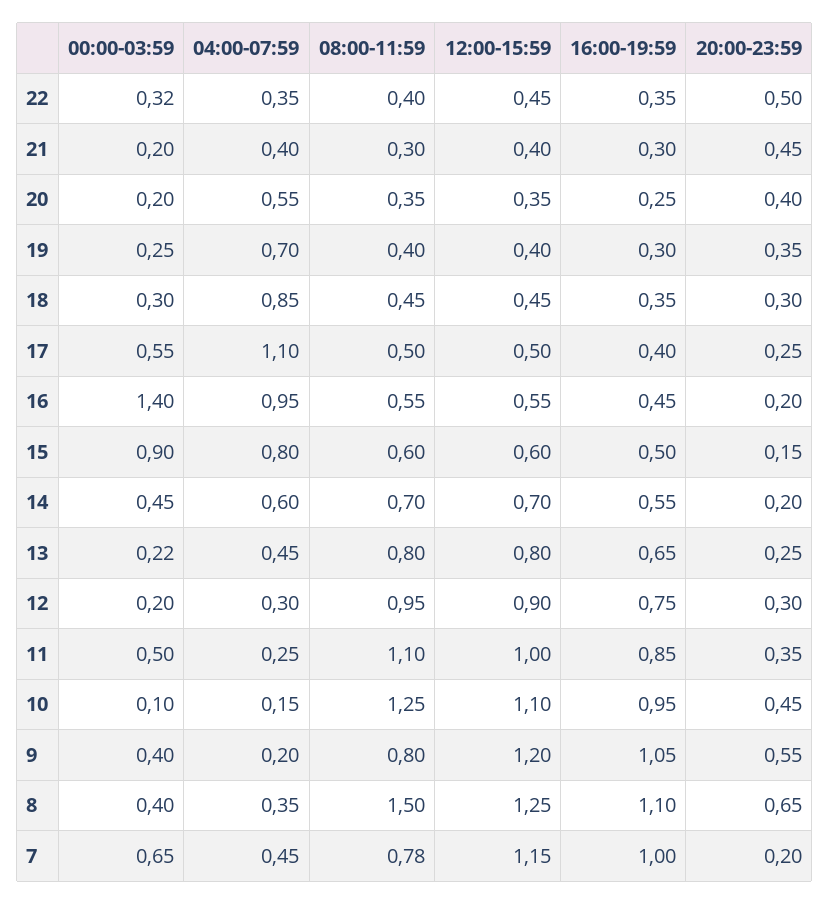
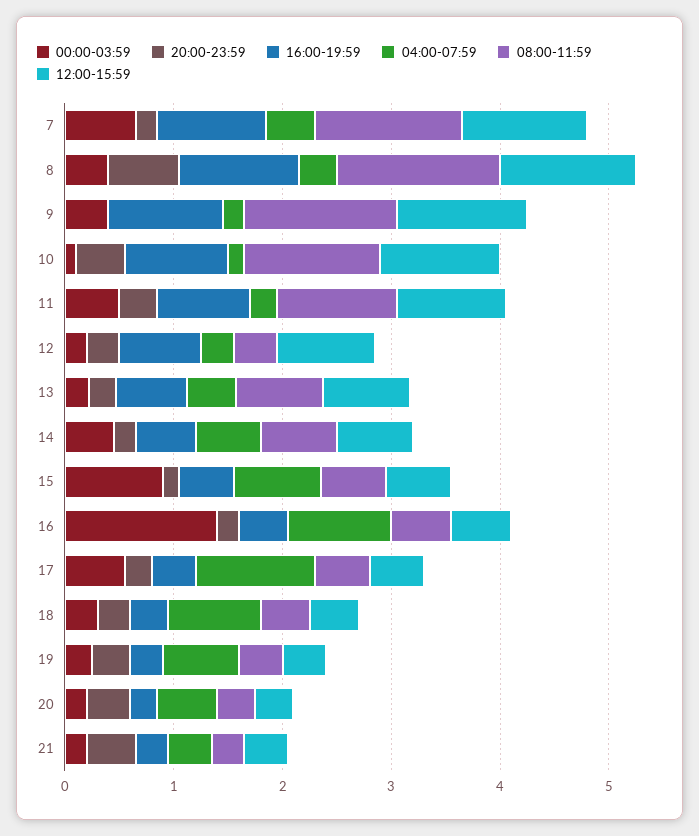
00:00-03:59, 22: 0.32 -> none
04:00-07:59, 22: 0.35 -> none
08:00-11:59, 22: 0.4 -> none
12:00-15:59, 22: 0.45 -> none
16:00-19:59, 22: 0.35 -> none
20:00-23:59, 22: 0.5 -> none
08:00-11:59, 12: 0.95 -> 0.4
08:00-11:59, 9: 0.8 -> 1.4
20:00-23:59, 9: 0.55 -> 0
08:00-11:59, 7: 0.78 -> 1.4

